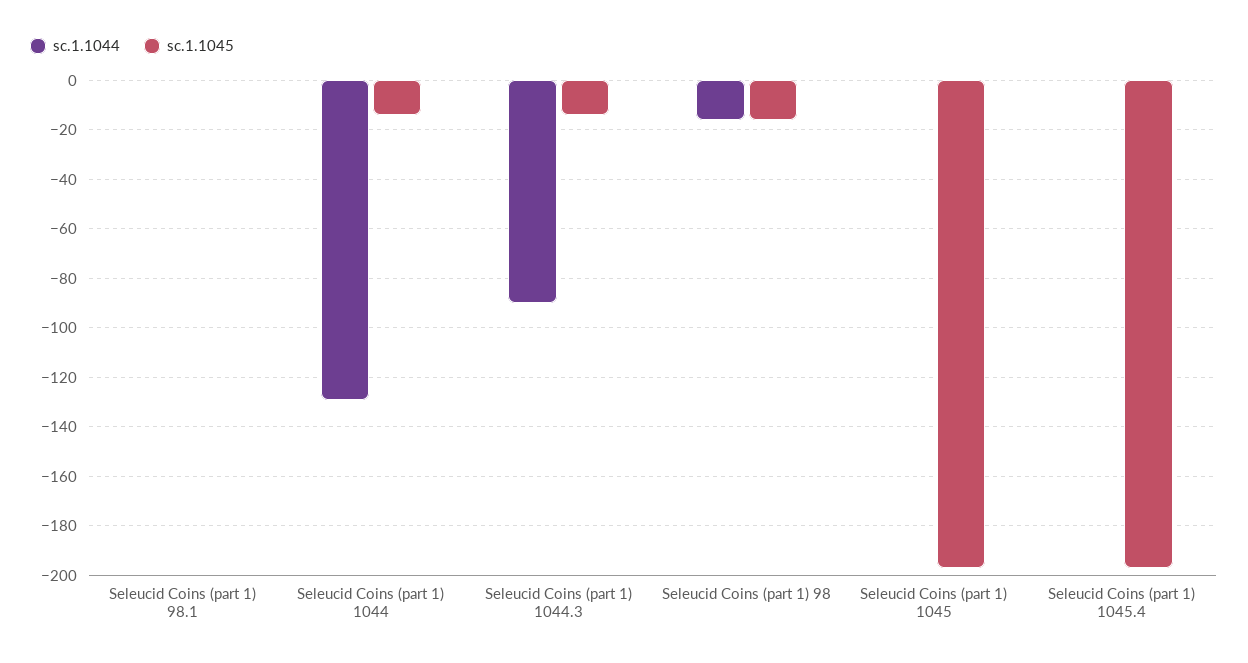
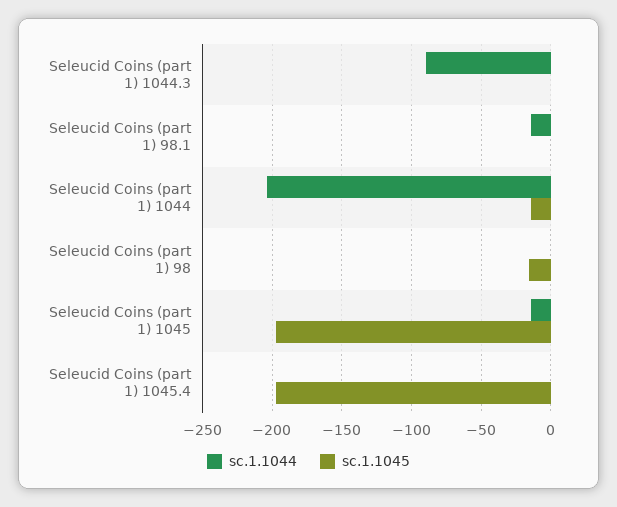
sc.1.1044, Seleucid Coins (part 1) 98.1: 0 -> -15
sc.1.1044, Seleucid Coins (part 1) 1044: -130 -> -205
sc.1.1045, Seleucid Coins (part 1) 1044.3: -15 -> 0
sc.1.1044, Seleucid Coins (part 1) 98: -15 -> 0
sc.1.1044, Seleucid Coins (part 1) 1045: 0 -> -15

